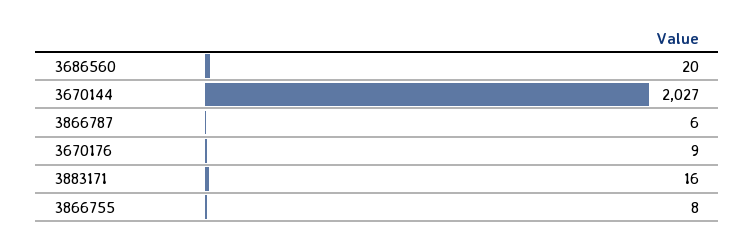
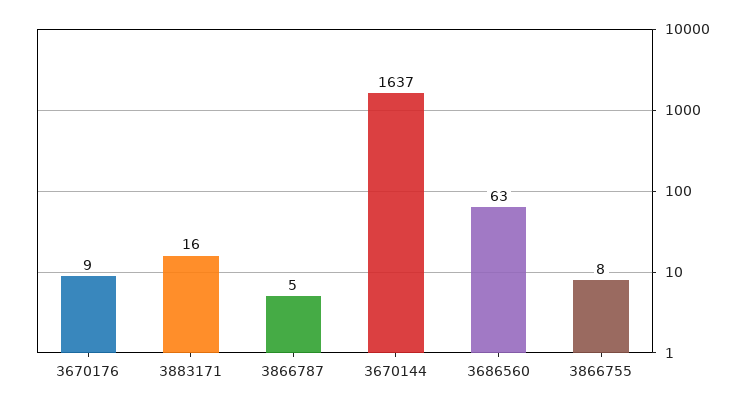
3686560: 20 -> 63
3670144: 2027 -> 1637
3866787: 6 -> 5

